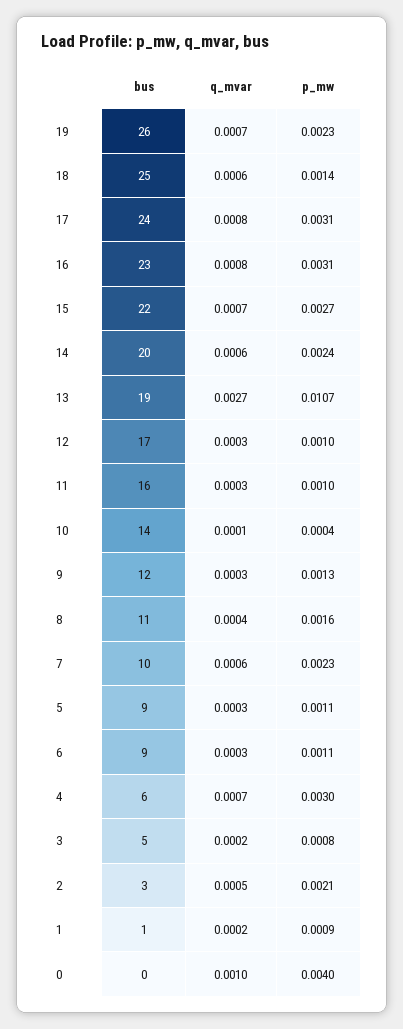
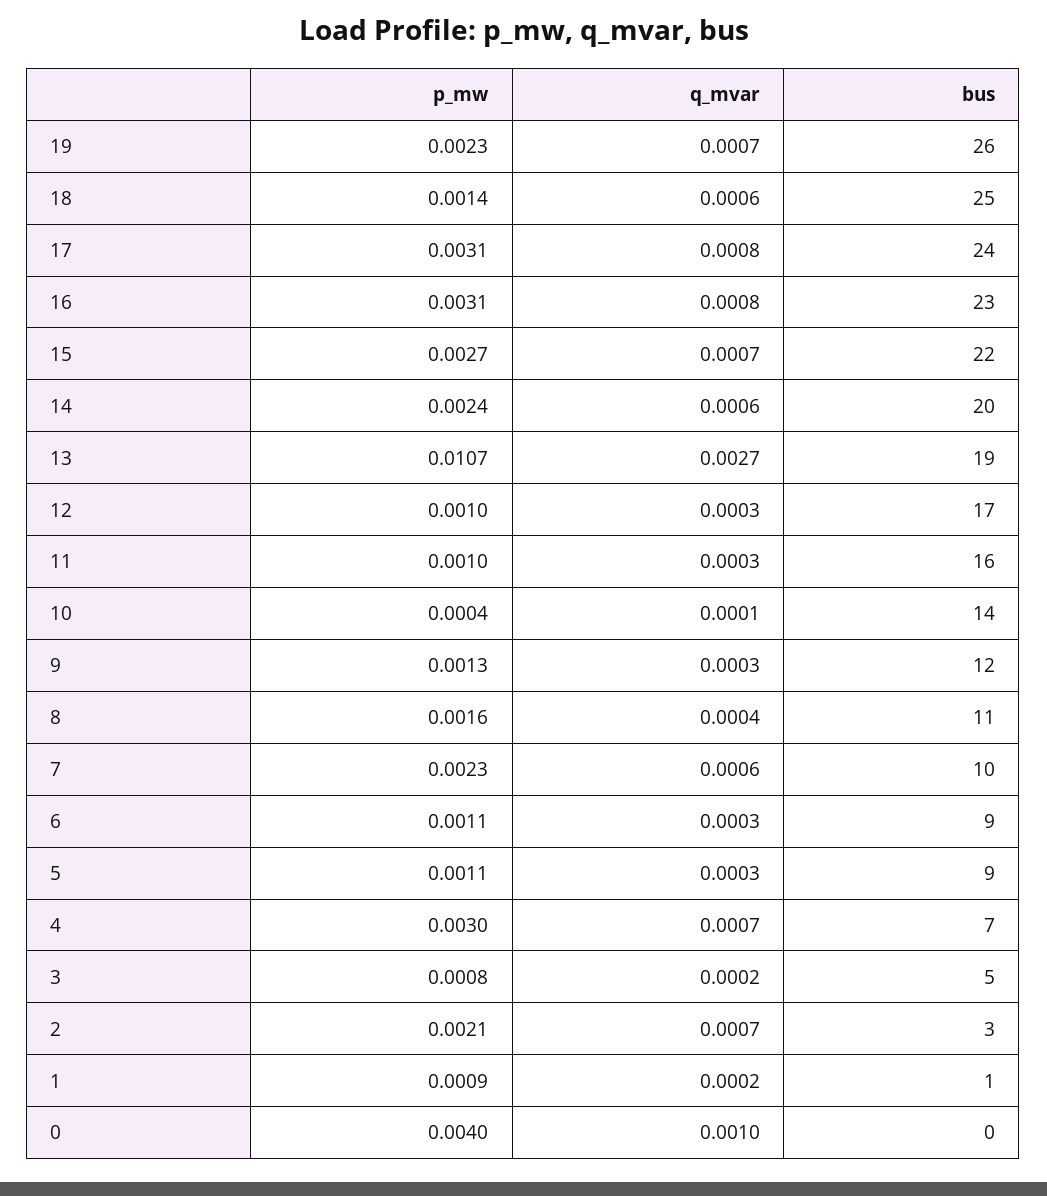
bus, 4: 6 -> 7
q_mvar, 2: 0.0005 -> 0.0007

